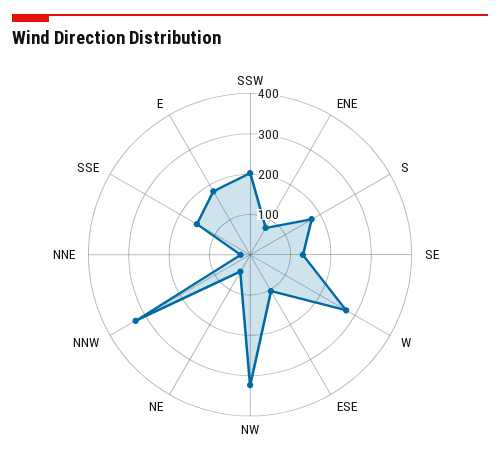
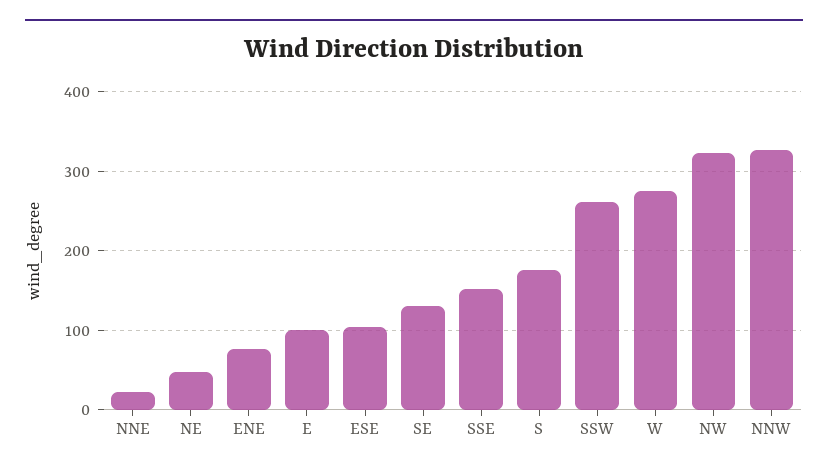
SSW: 200 -> 260
E: 180 -> 100

